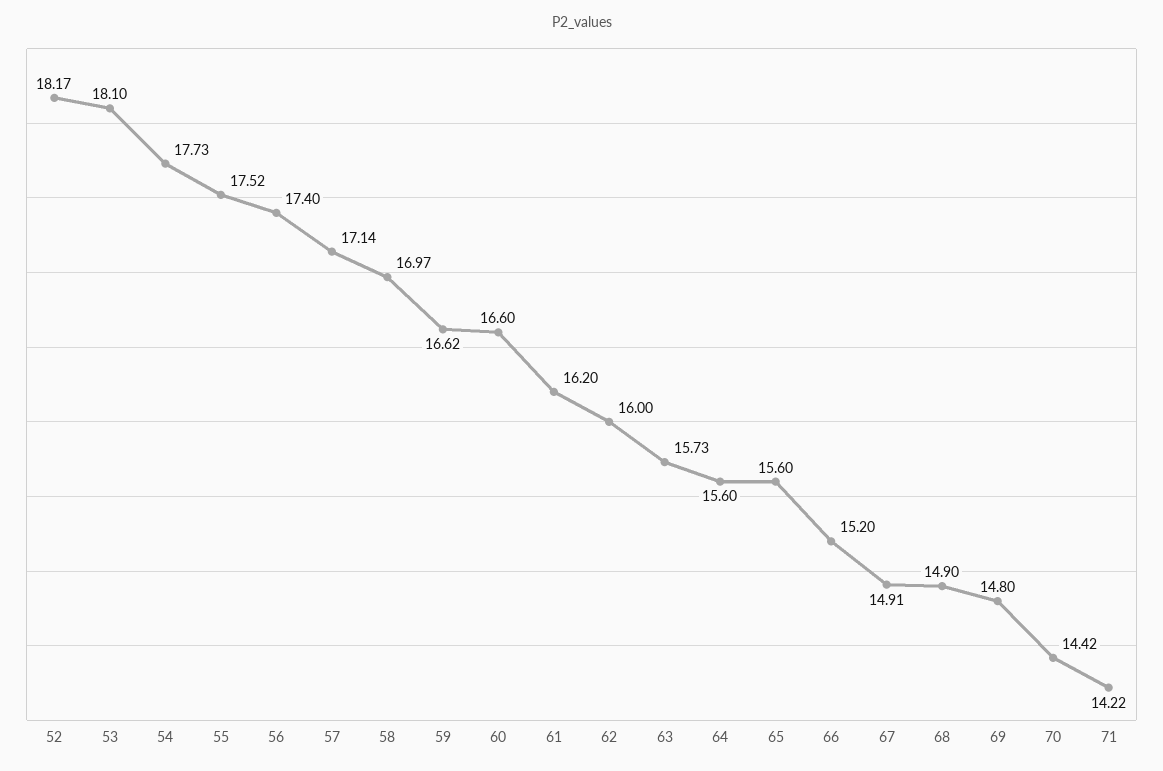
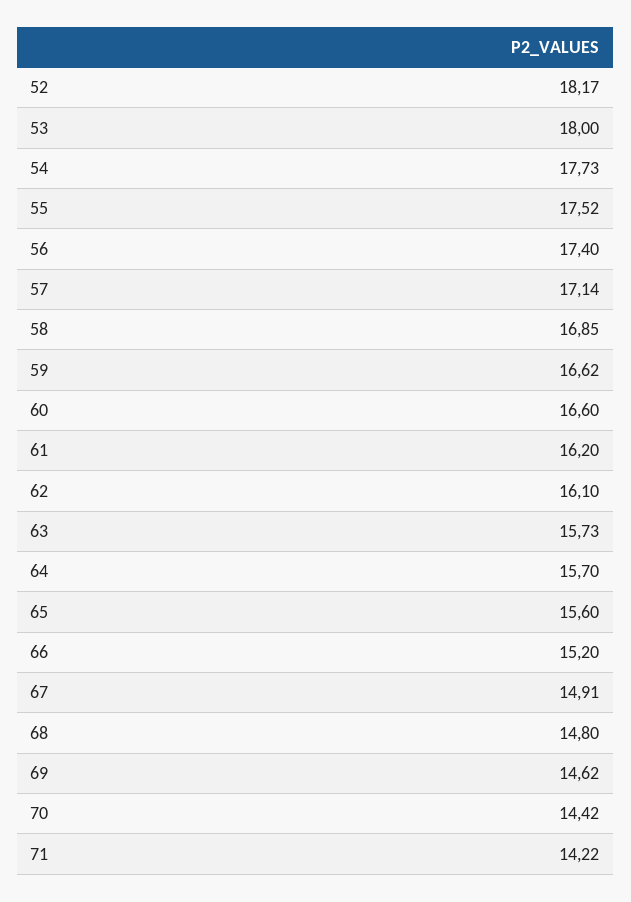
53: 18.1 -> 18
58: 16.97 -> 16.85
62: 16 -> 16.1
64: 15.6 -> 15.7
68: 14.9 -> 14.8
69: 14.8 -> 14.62

